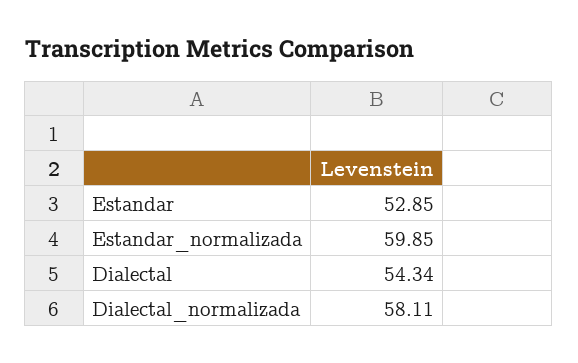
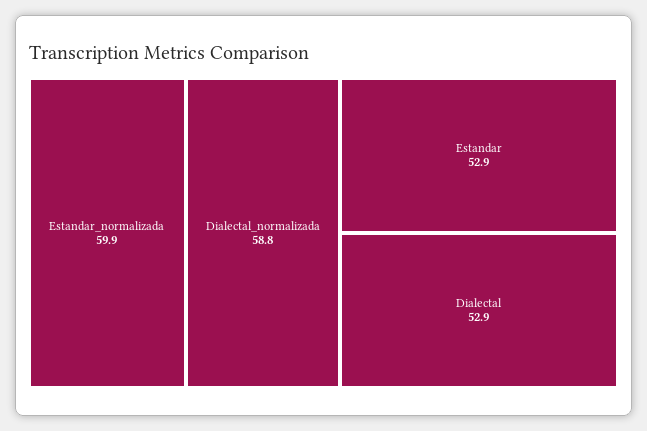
Dialectal: 54.34 -> 52.9
Dialectal_normalizada: 58.11 -> 58.8

